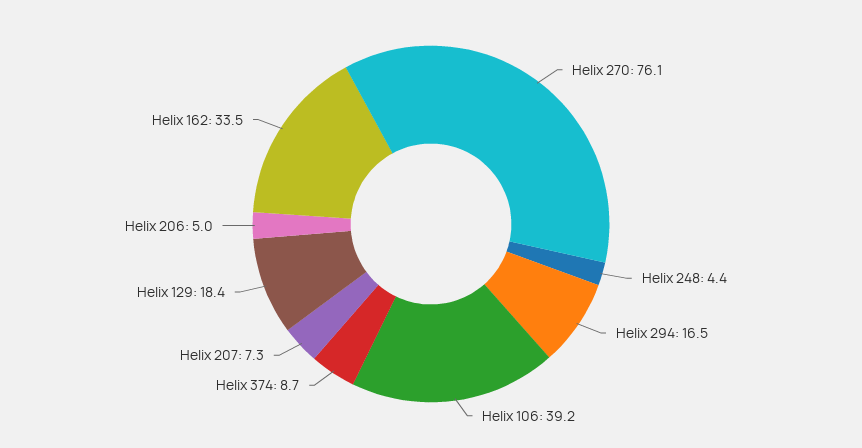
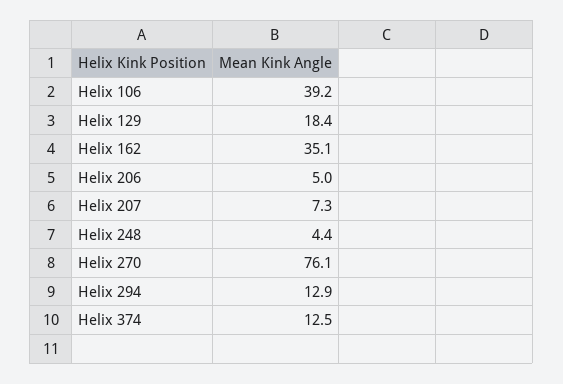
Helix 294: 16.5 -> 12.9
Helix 374: 8.7 -> 12.5
Helix 162: 33.5 -> 35.1

